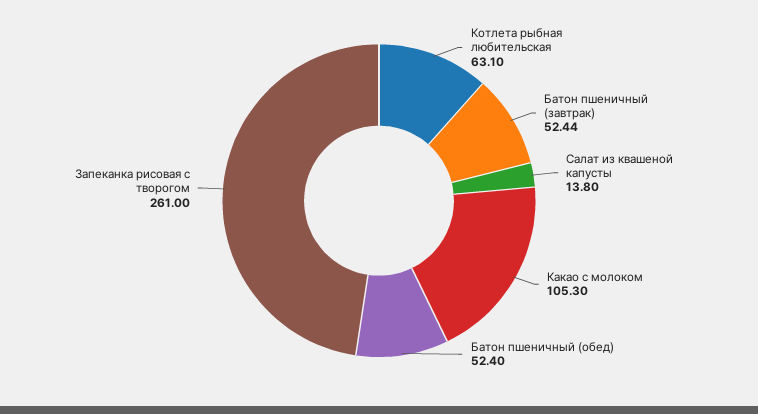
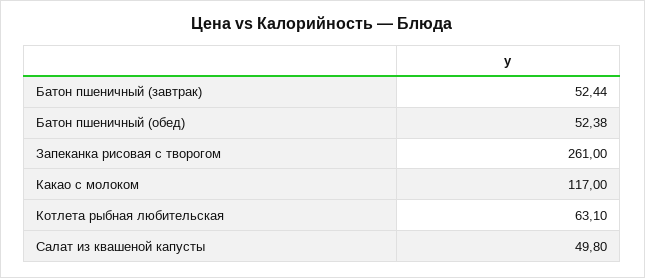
Салат из квашеной капусты: 13.8 -> 49.8
Какао с молоком: 105.3 -> 117
Батон пшеничный (обед): 52.4 -> 52.38

